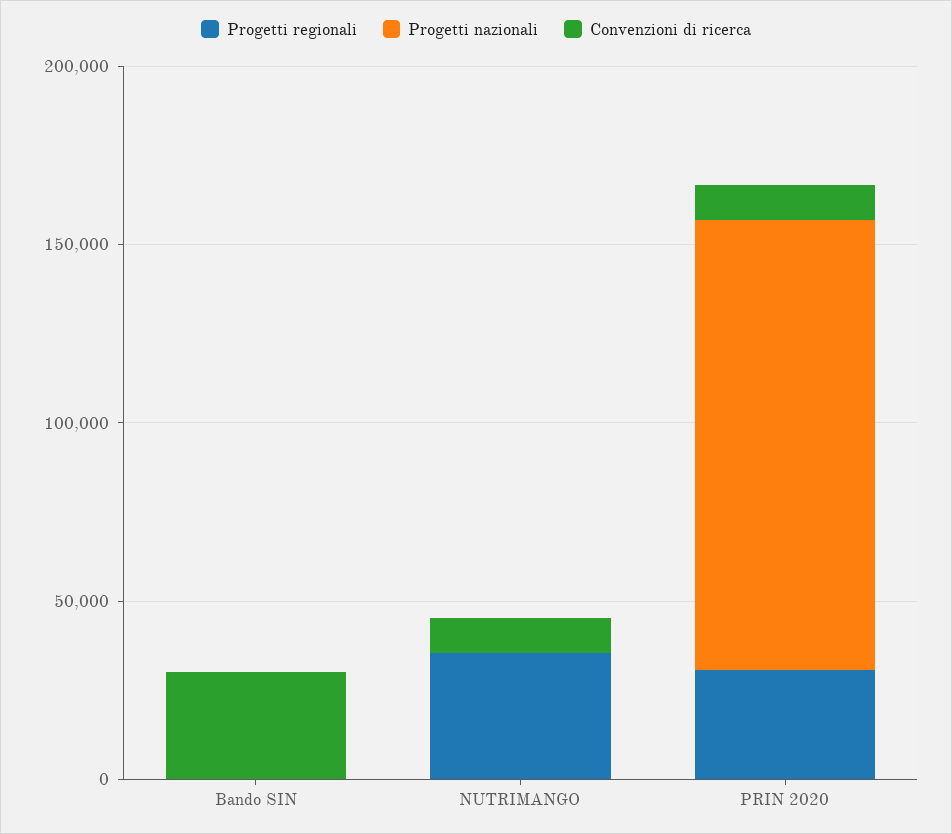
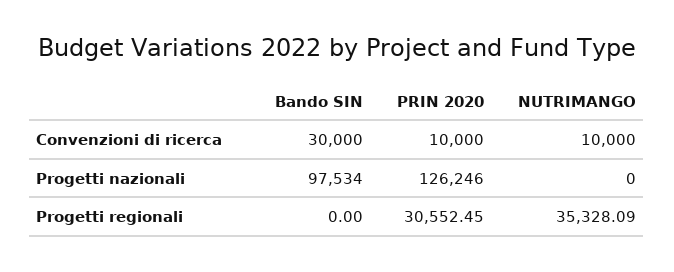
Progetti nazionali, Bando SIN: 0 -> 97534

